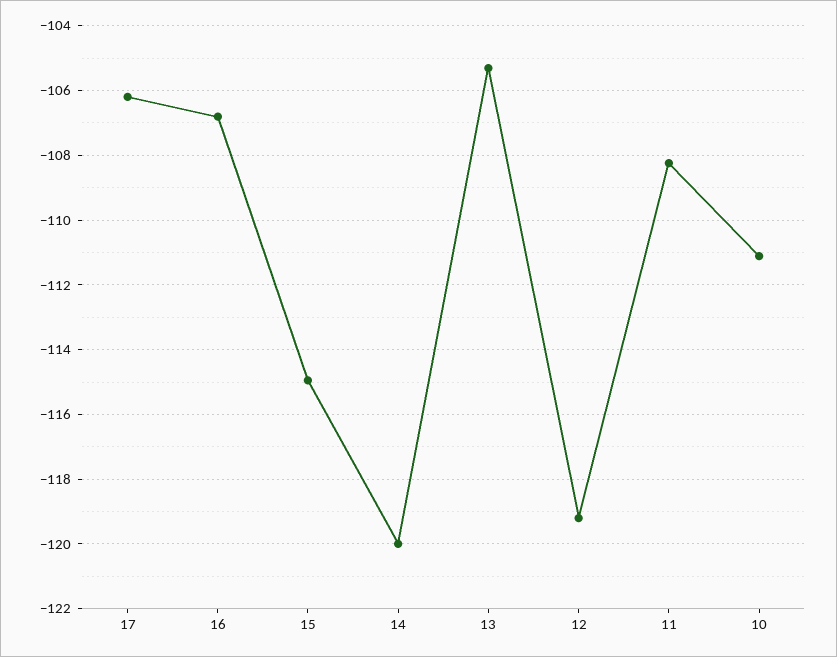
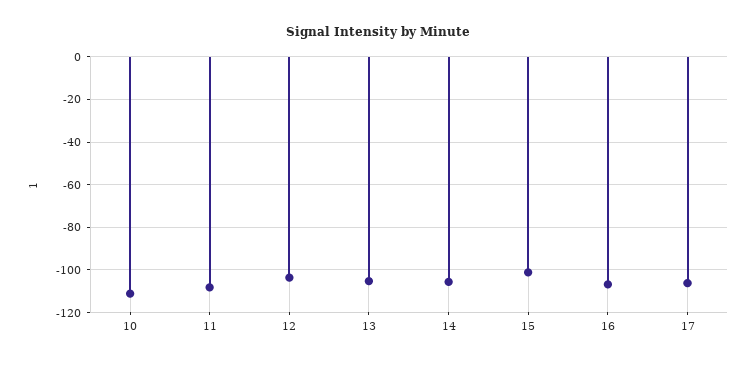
15: -115 -> -100
14: -120 -> -105
12: -119.2 -> -105

